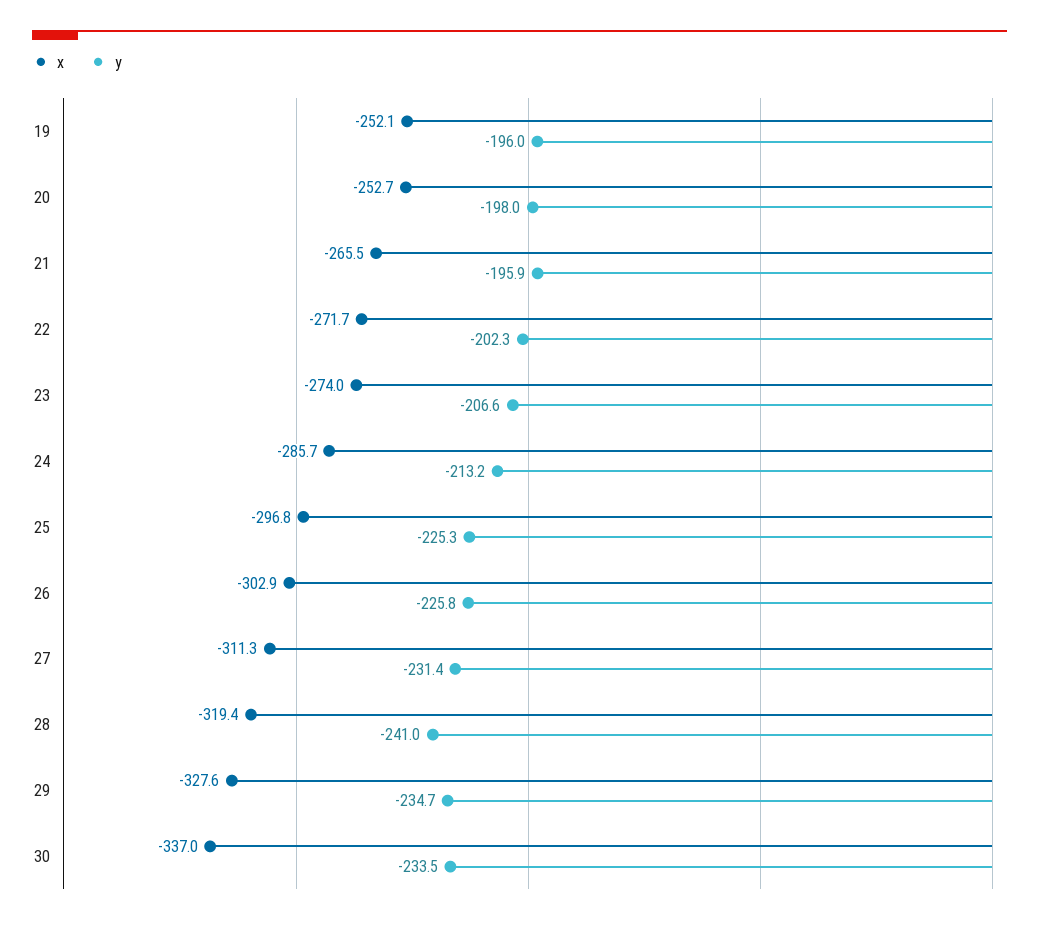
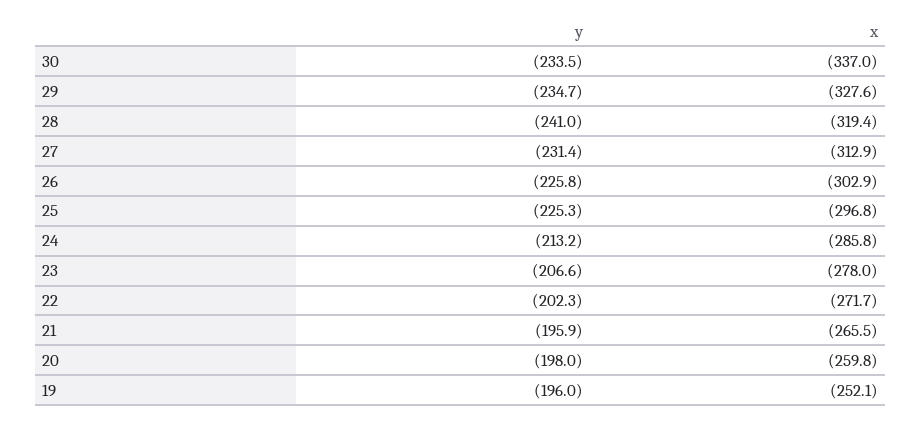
x, 20: -252.7 -> -259.8
x, 23: -274 -> -278
x, 24: -285.7 -> -285.8
x, 27: -311.3 -> -312.9

